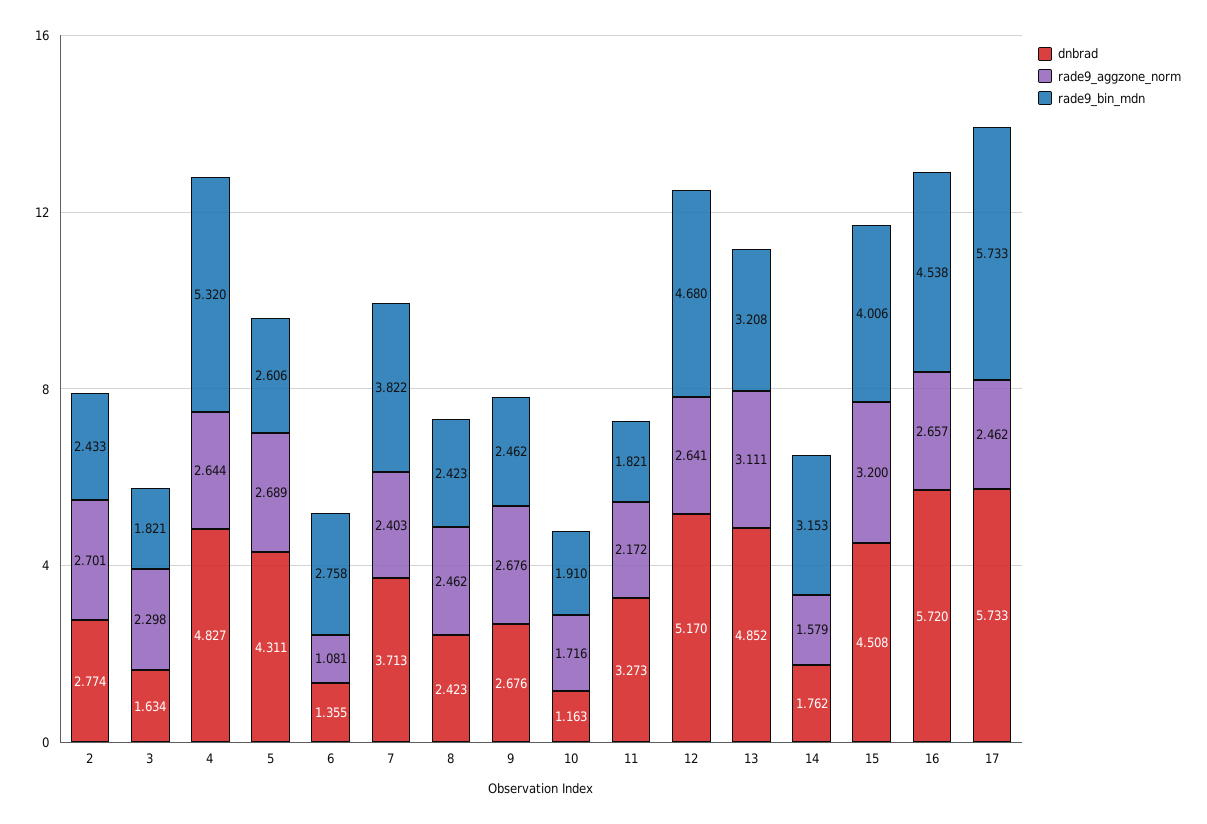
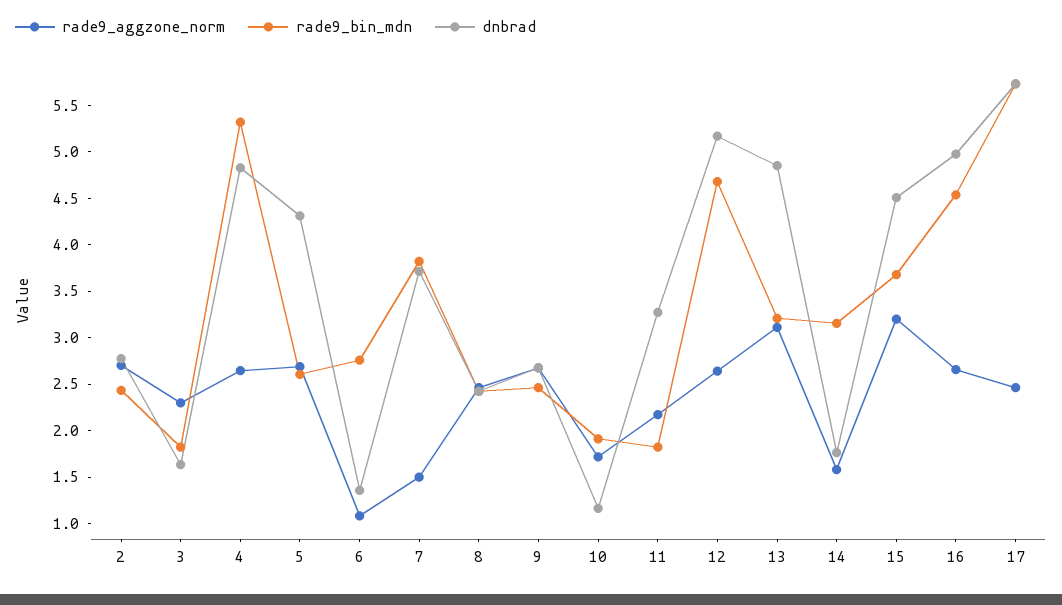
rade9_aggzone_norm, 7: 2.403 -> 1.5
rade9_bin_mdn, 15: 4.006 -> 3.7
dnbrad, 16: 5.72 -> 5

